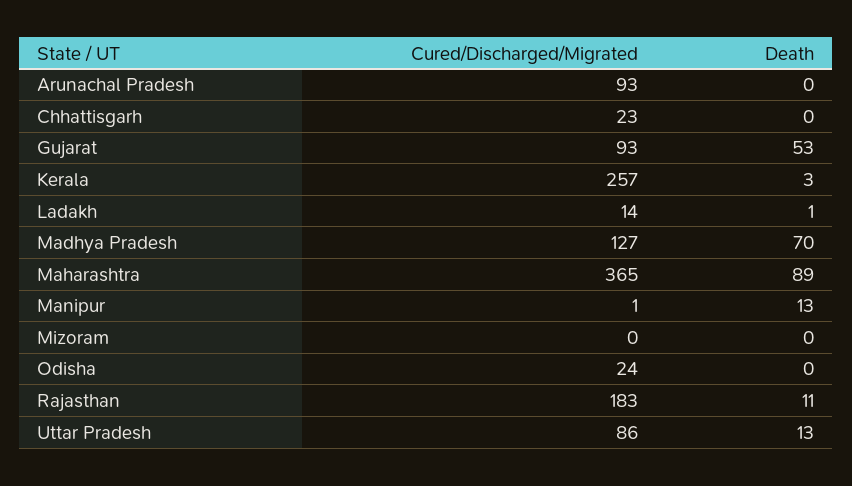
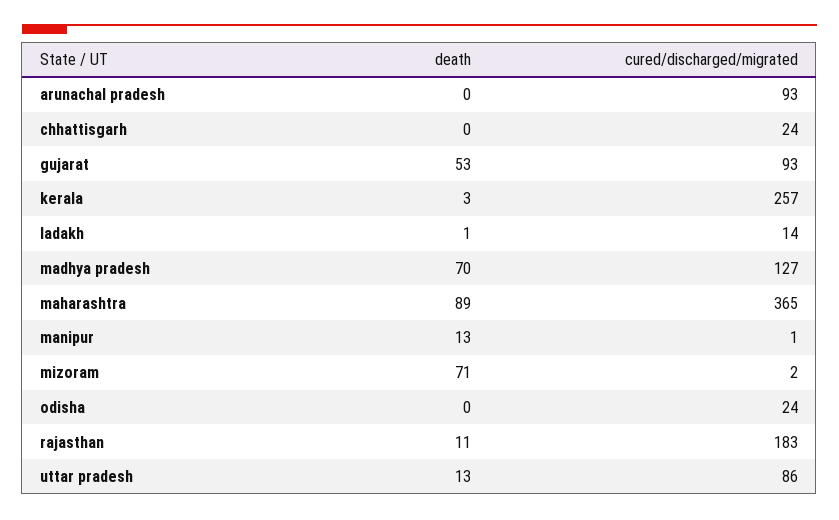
Cured/Discharged/Migrated, Chhattisgarh: 23 -> 24
Cured/Discharged/Migrated, Mizoram: 0 -> 2
Death, Mizoram: 0 -> 71

